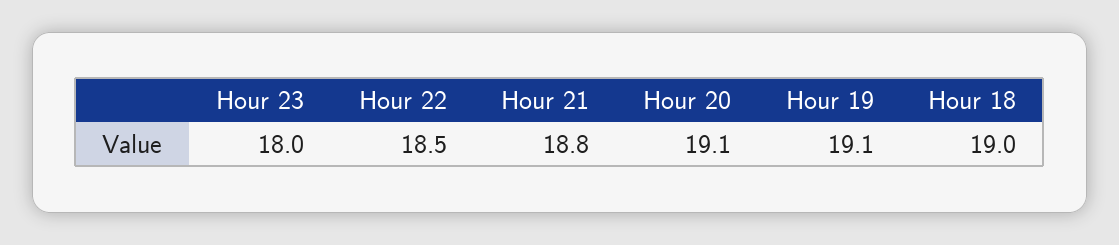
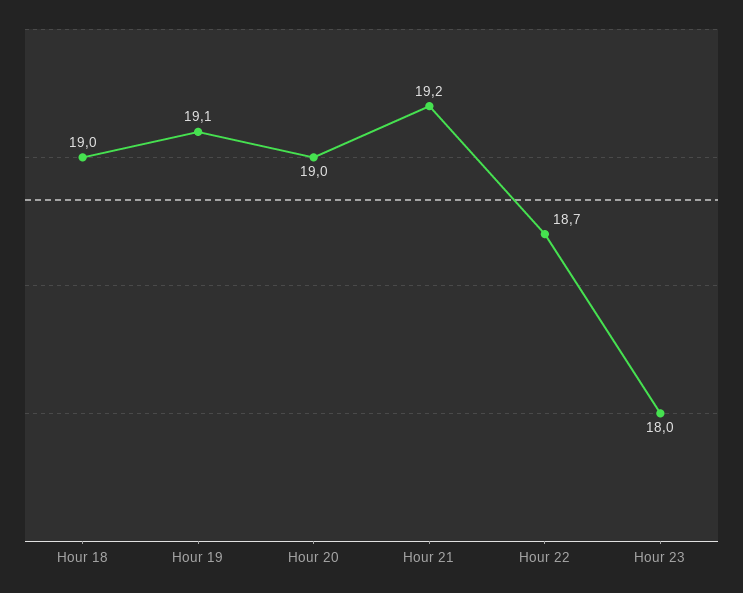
Hour 22: 18.5 -> 18.7
Hour 21: 18.8 -> 19.2
Hour 20: 19.1 -> 19

